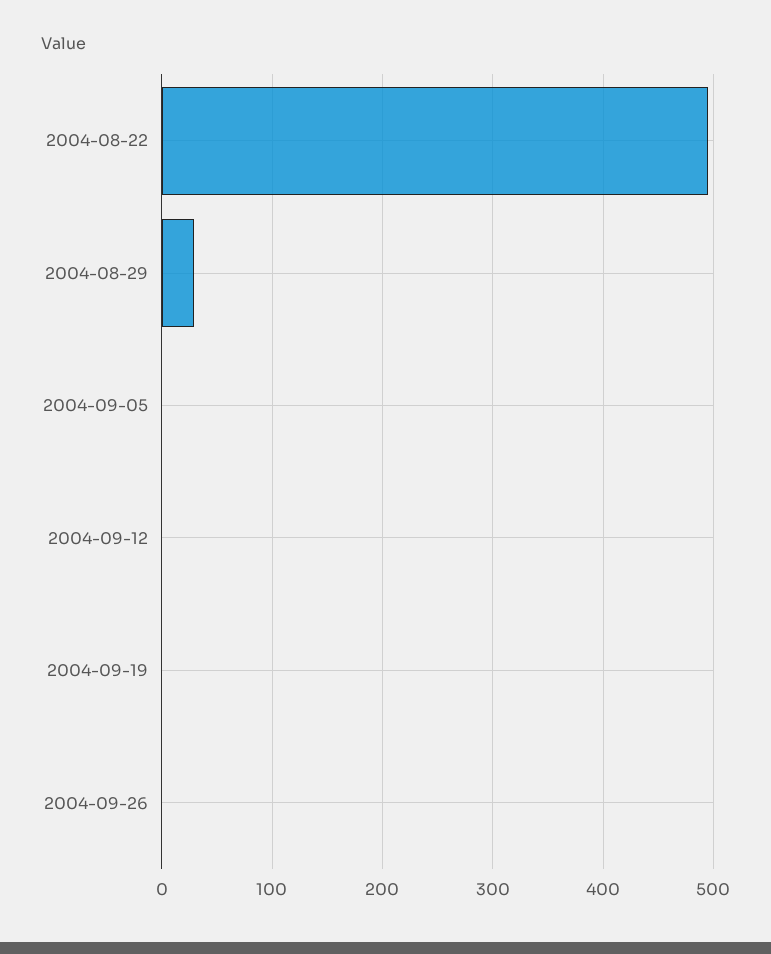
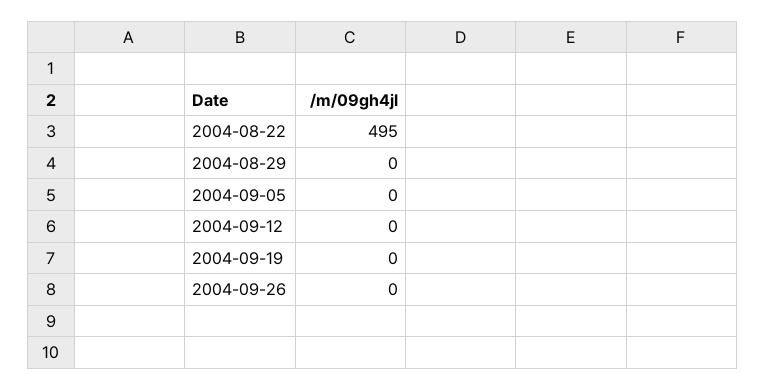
2004-08-29: 30 -> 0

